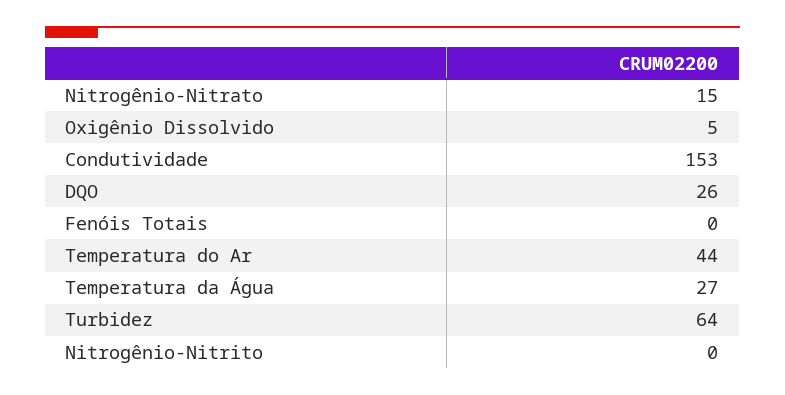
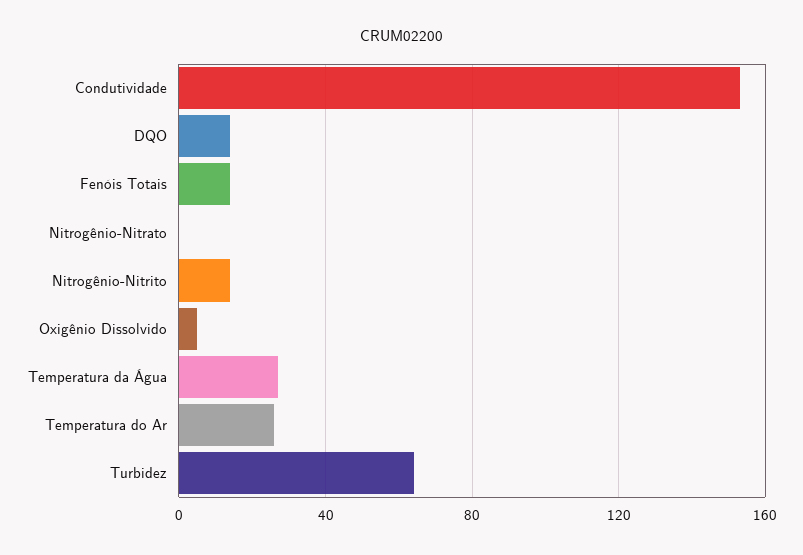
Nitrogênio-Nitrato: 15 -> 0
DQO: 26 -> 15
Fenóis Totais: 0 -> 15
Temperatura do Ar: 44 -> 25
Nitrogênio-Nitrito: 0 -> 15

